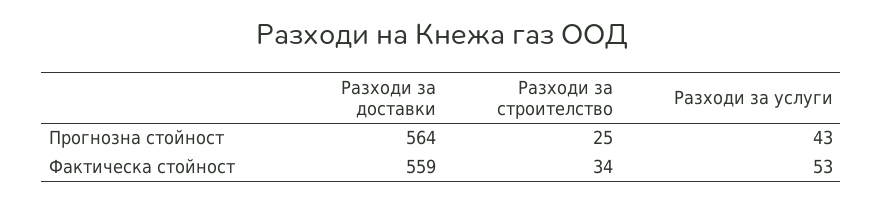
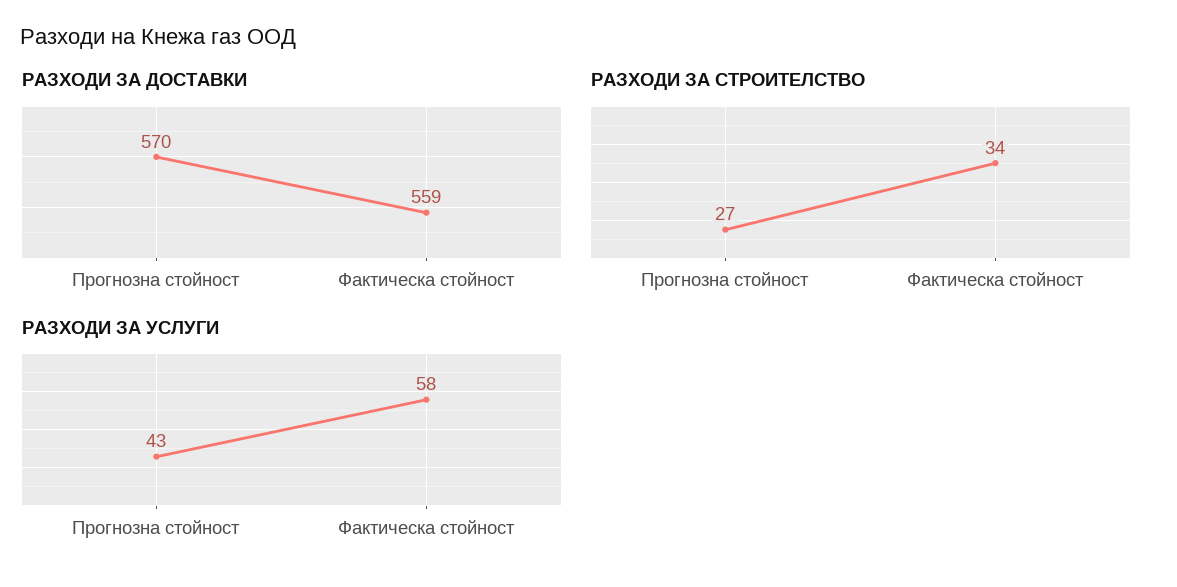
Разходи за доставки, Прогнозна стойност: 564 -> 570
Разходи за строителство, Прогнозна стойност: 25 -> 27
Разходи за услуги, Фактическа стойност: 53 -> 58

